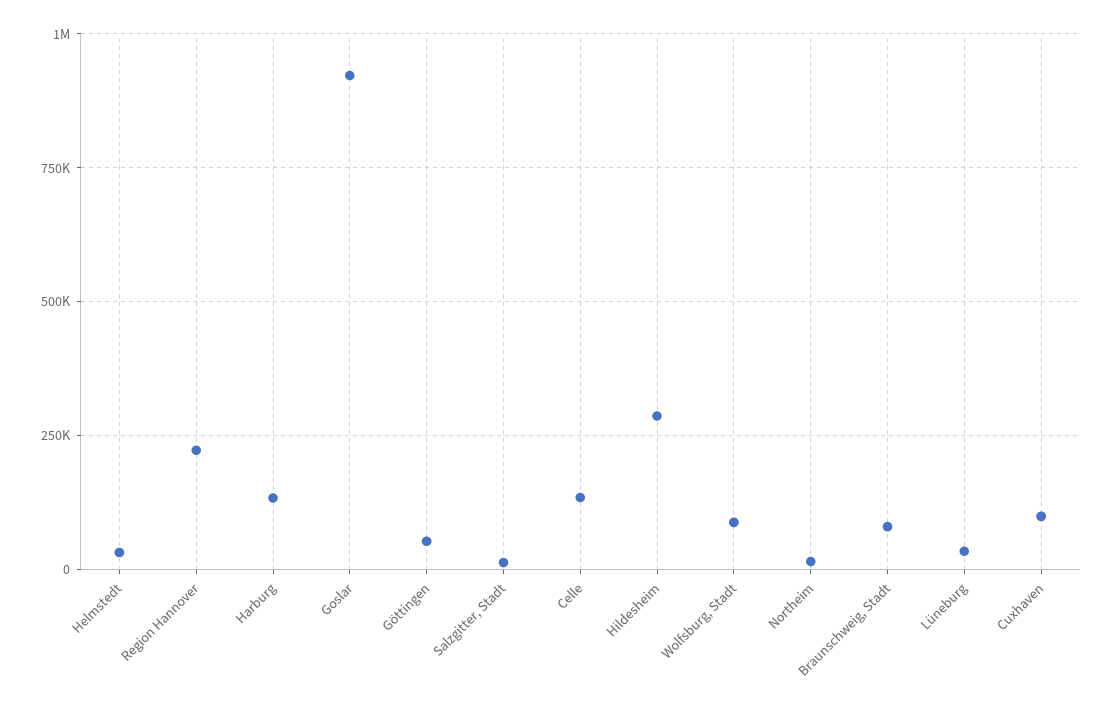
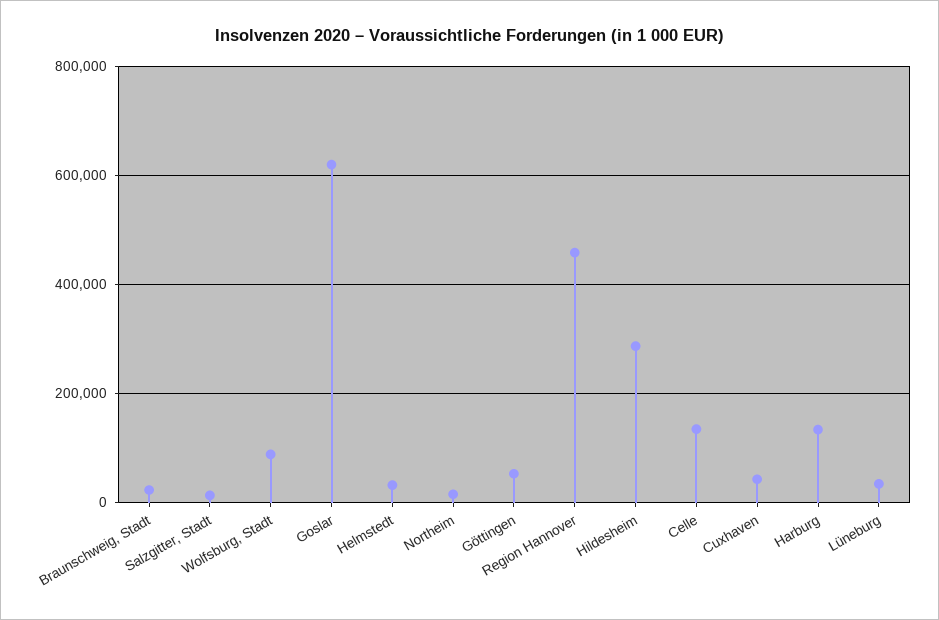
Region Hannover: 225000 -> 460000
Goslar: 925000 -> 620000
Braunschweig, Stadt: 75000 -> 20000
Cuxhaven: 100000 -> 40000

